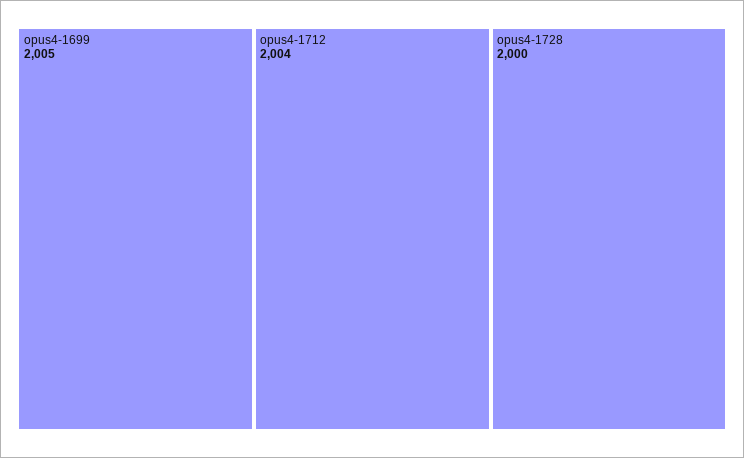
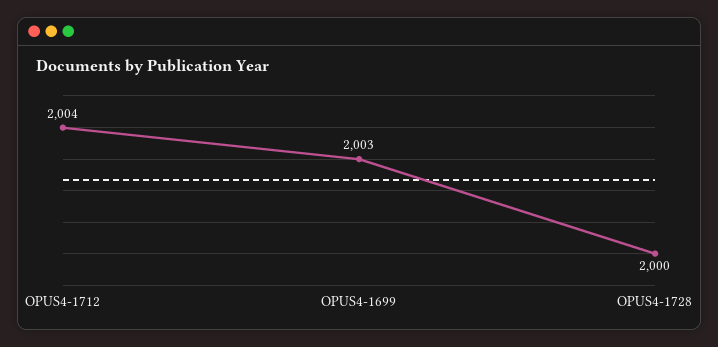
opus4-1699: 2005 -> 2003

